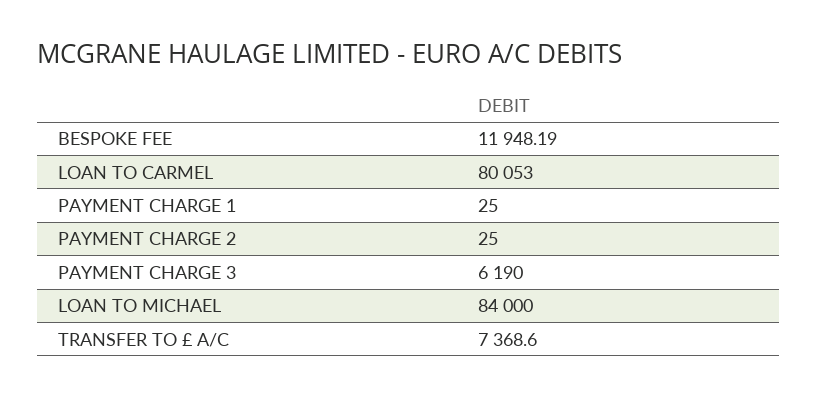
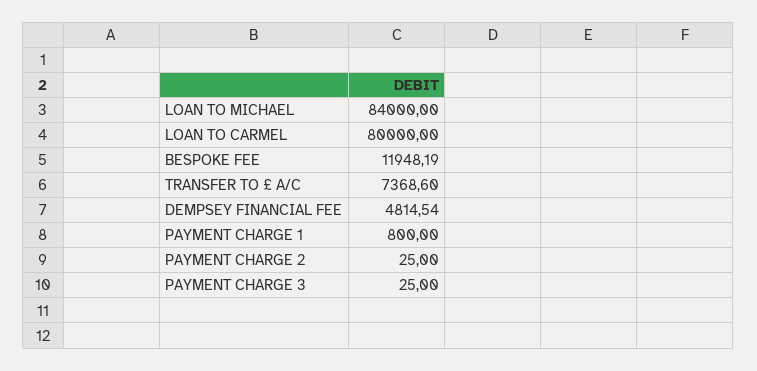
LOAN TO CARMEL: 80053 -> 80000
PAYMENT CHARGE 1: 25 -> 800
PAYMENT CHARGE 3: 6190 -> 25
DEMPSEY FINANCIAL FEE: none -> 4814.54

